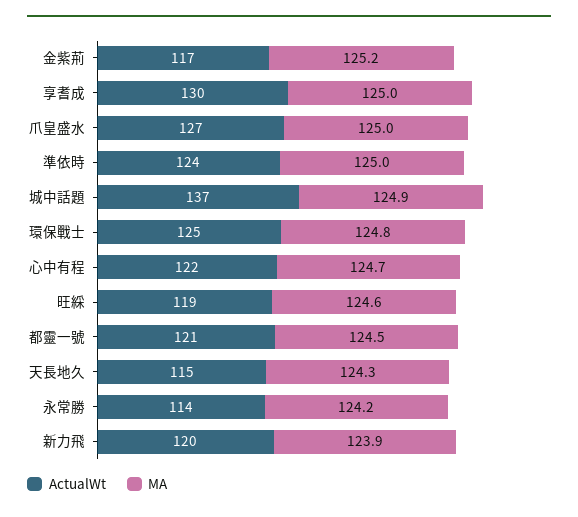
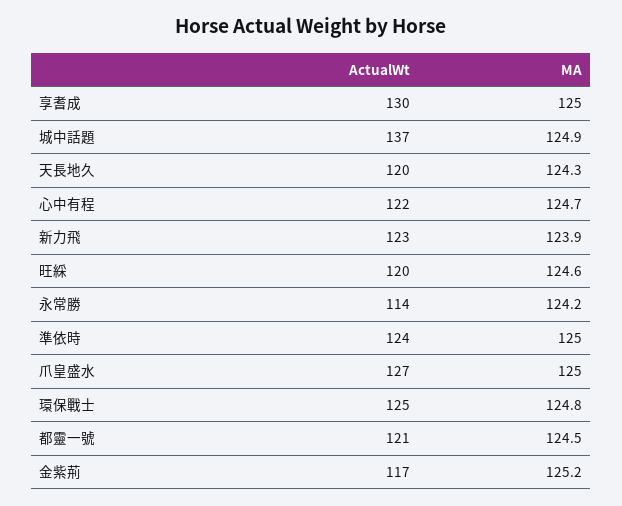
ActualWt, 旺綵: 119 -> 120
ActualWt, 天長地久: 115 -> 120
ActualWt, 新力飛: 120 -> 123

